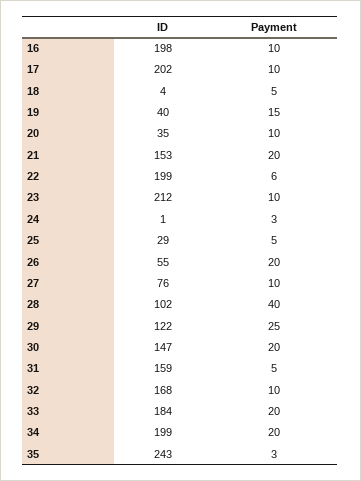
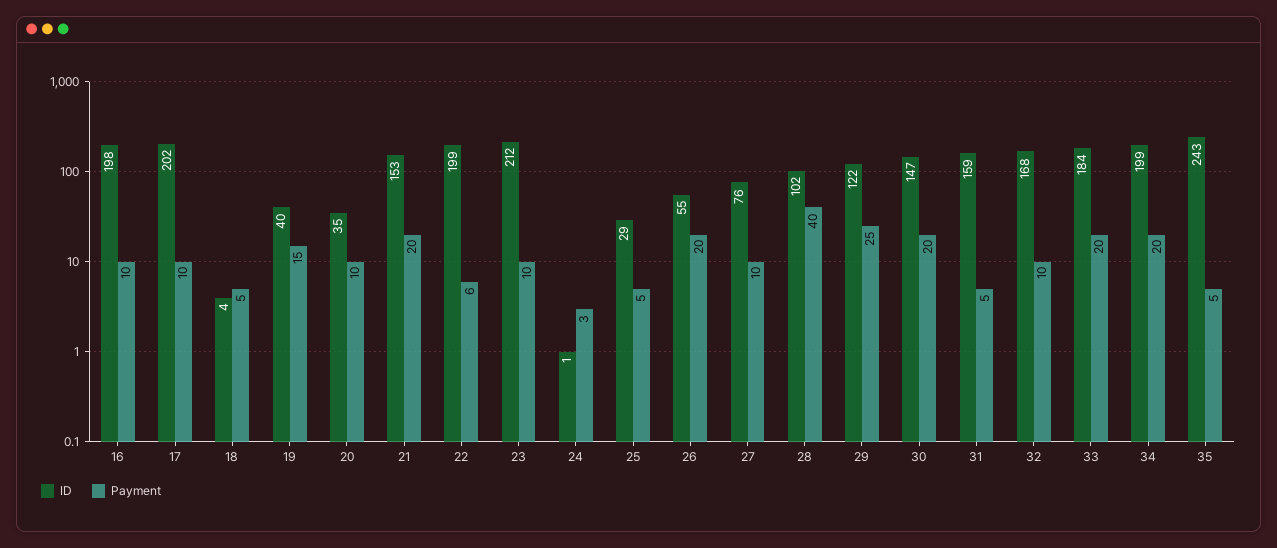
Payment, 35: 3 -> 5

